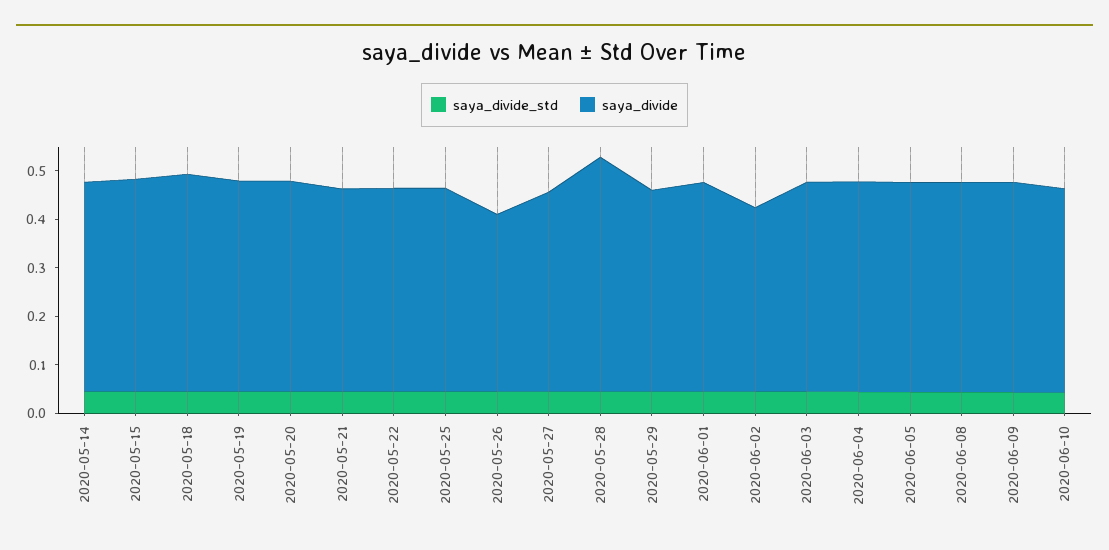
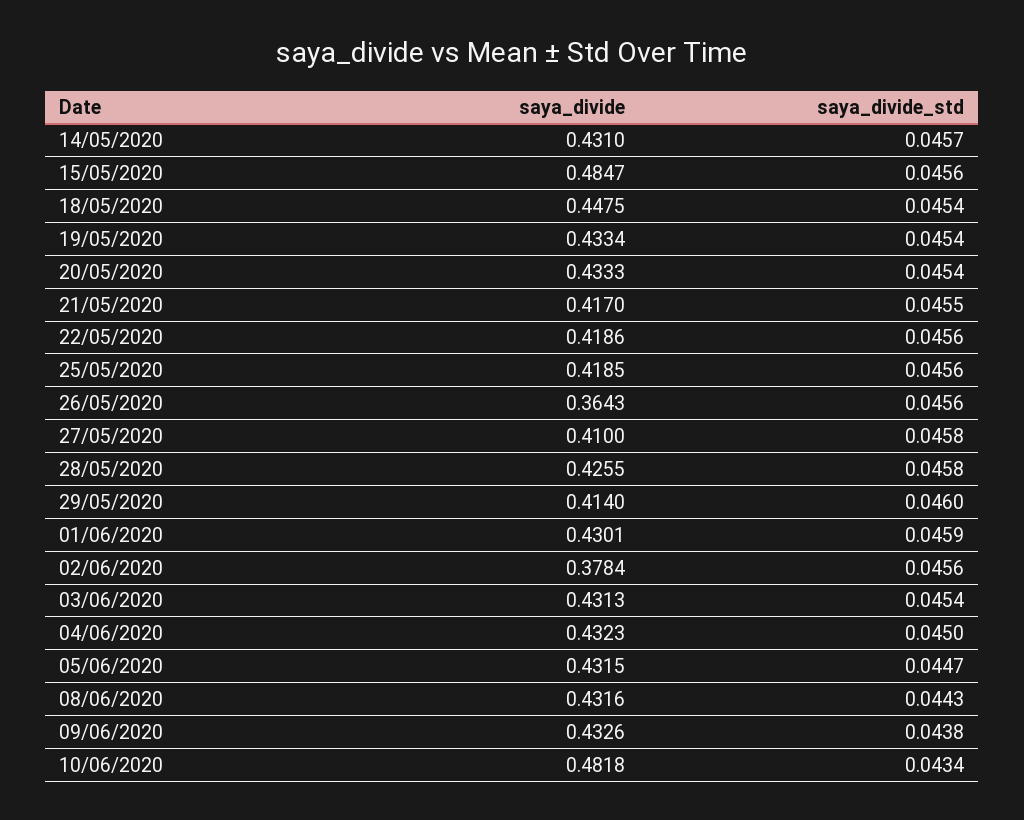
saya_divide, 2020-05-15: 0.44 -> 0.4847
saya_divide, 2020-05-28: 0.48 -> 0.4255
saya_divide, 2020-06-10: 0.42 -> 0.4818

